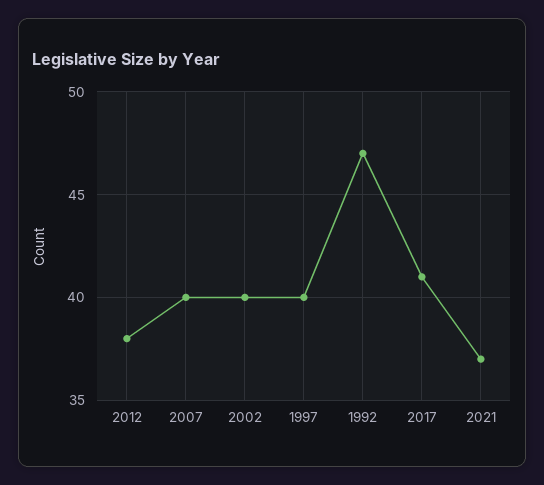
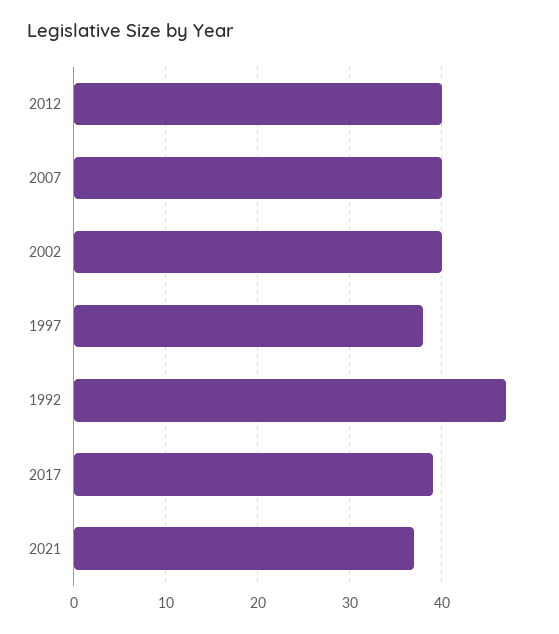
2012: 38 -> 40
1997: 40 -> 38
2017: 41 -> 39

